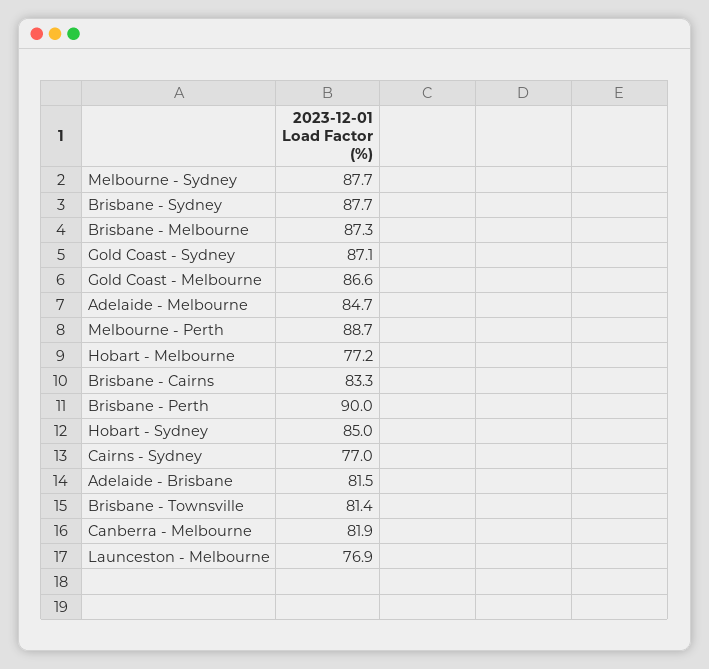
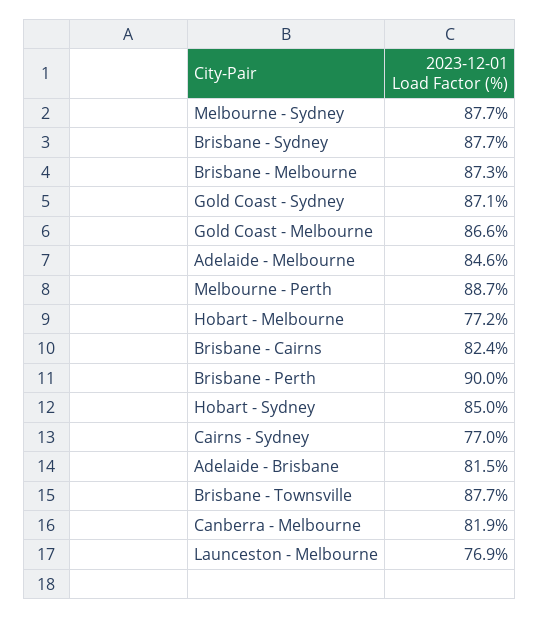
Adelaide - Melbourne: 84.7 -> 84.6
Brisbane - Cairns: 83.3 -> 82.4
Brisbane - Townsville: 81.4 -> 87.7

